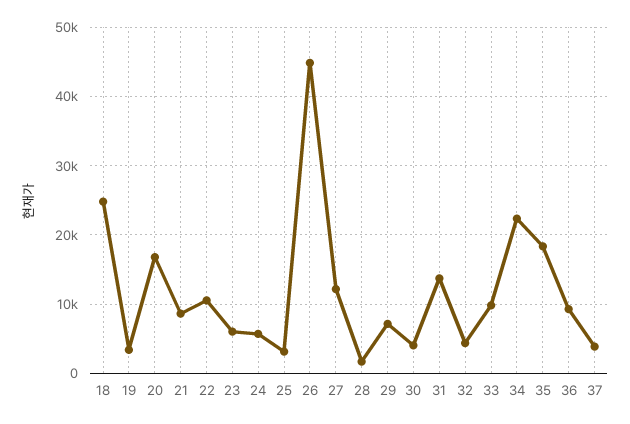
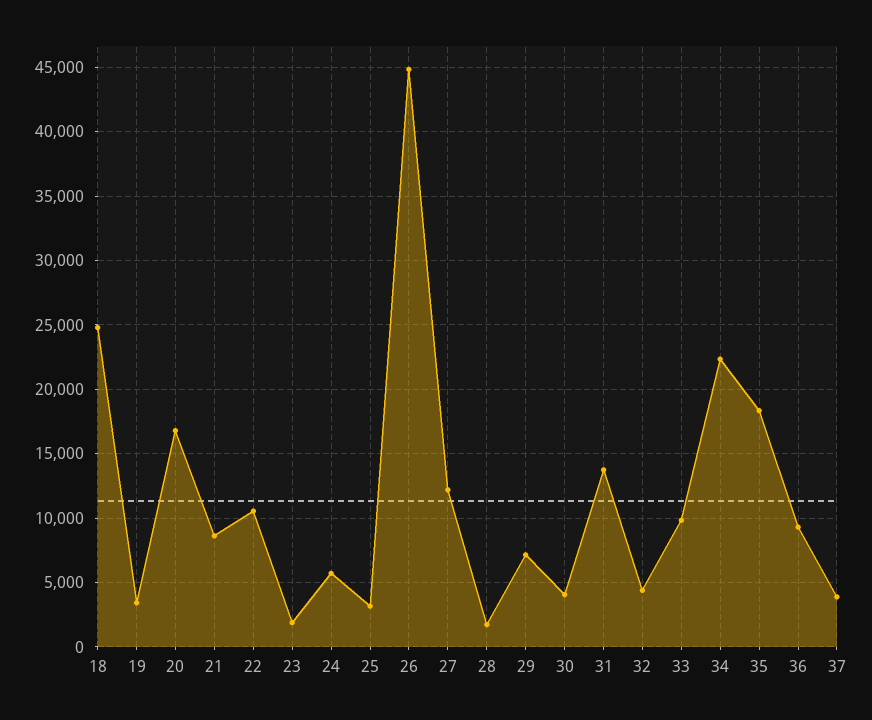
23: 6000 -> 2000

